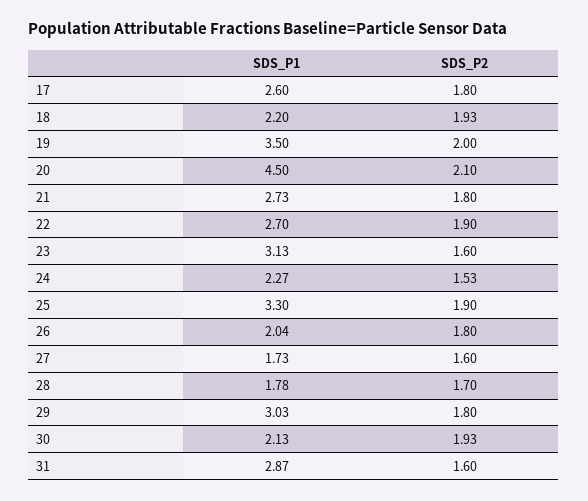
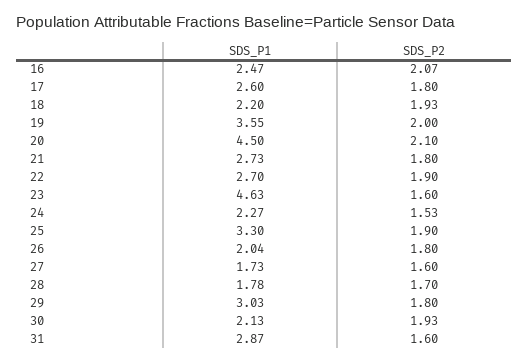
SDS_P1, 19: 3.5 -> 3.55
SDS_P1, 23: 3.13 -> 4.63
SDS_P1, 16: none -> 2.47
SDS_P2, 16: none -> 2.07

